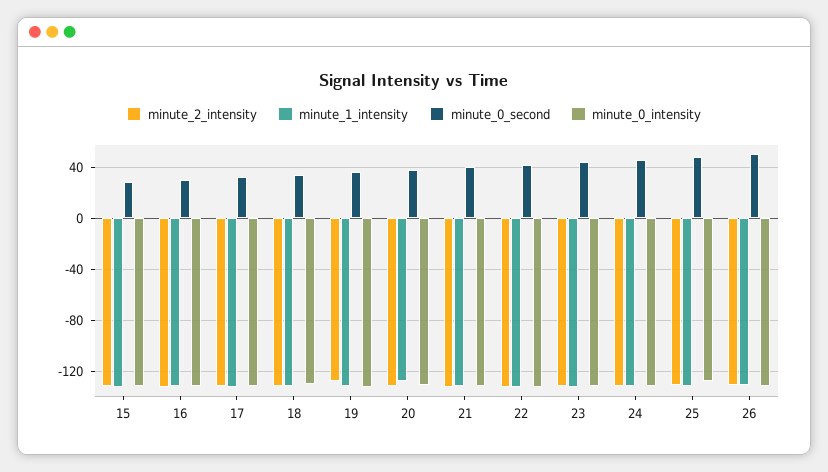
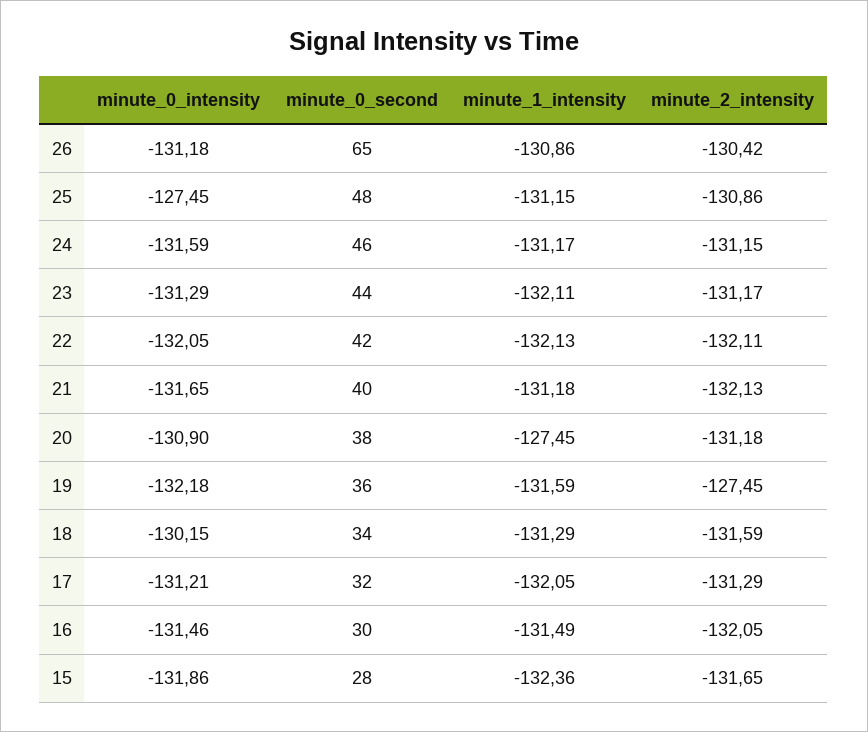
minute_0_second, 26: 50 -> 65

